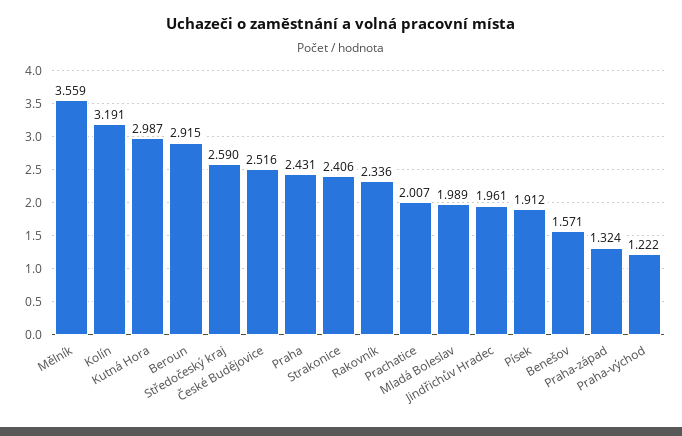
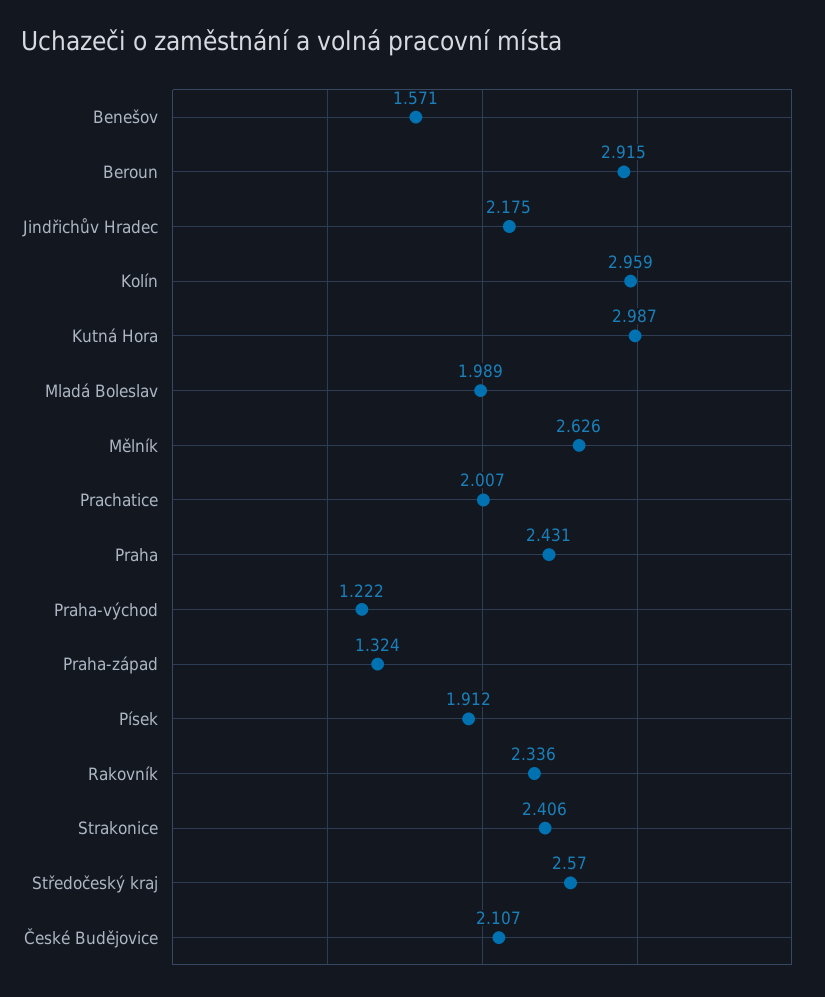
Mělník: 3.559 -> 2.626
Kolín: 3.191 -> 2.959
Středočeský kraj: 2.59 -> 2.57
České Budějovice: 2.516 -> 2.107
Jindřichův Hradec: 1.961 -> 2.175

